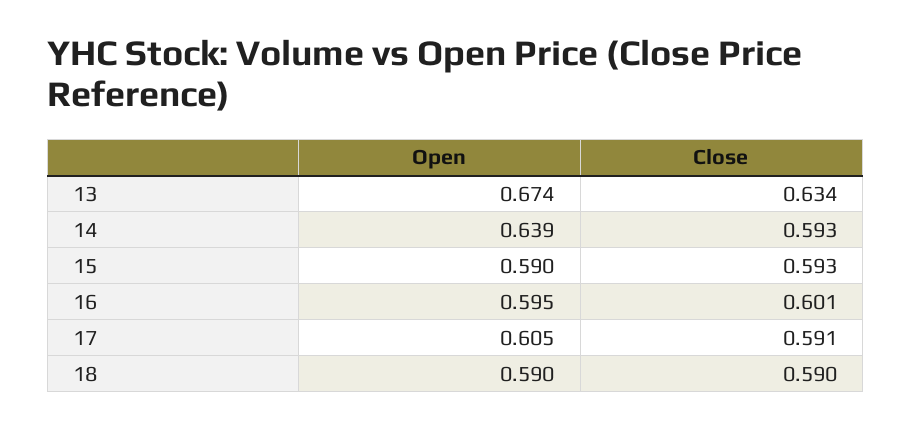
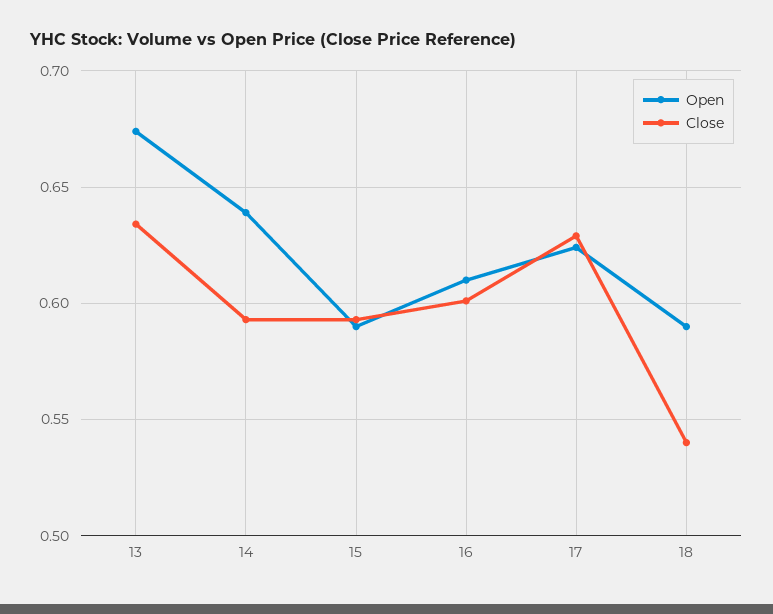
Open, 16: 0.595 -> 0.61
Open, 17: 0.605 -> 0.625
Close, 17: 0.591 -> 0.63
Close, 18: 0.59 -> 0.54

